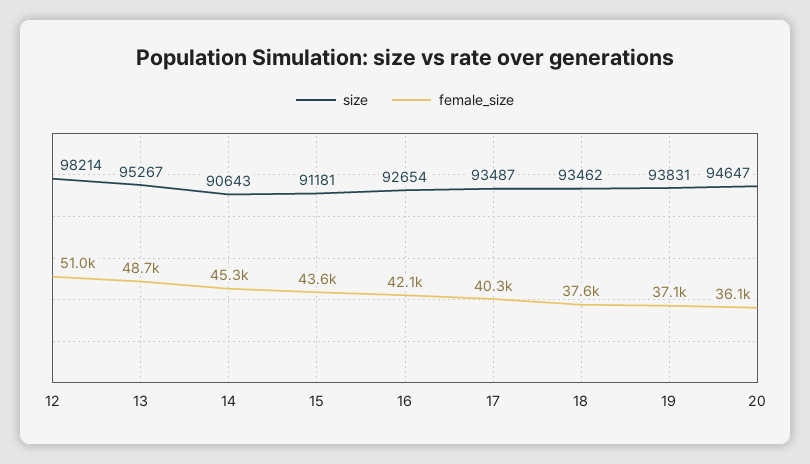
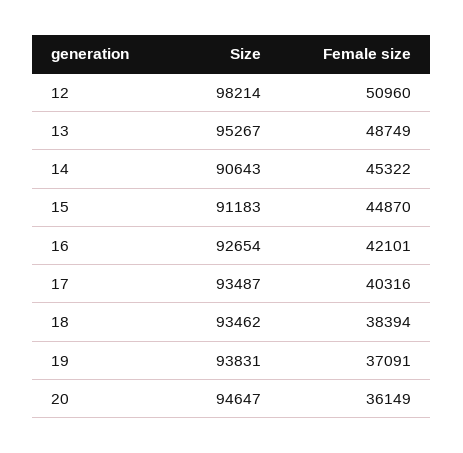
size, 15: 91181 -> 91183
female_size, 15: 43600 -> 44870
female_size, 18: 37600 -> 38394

